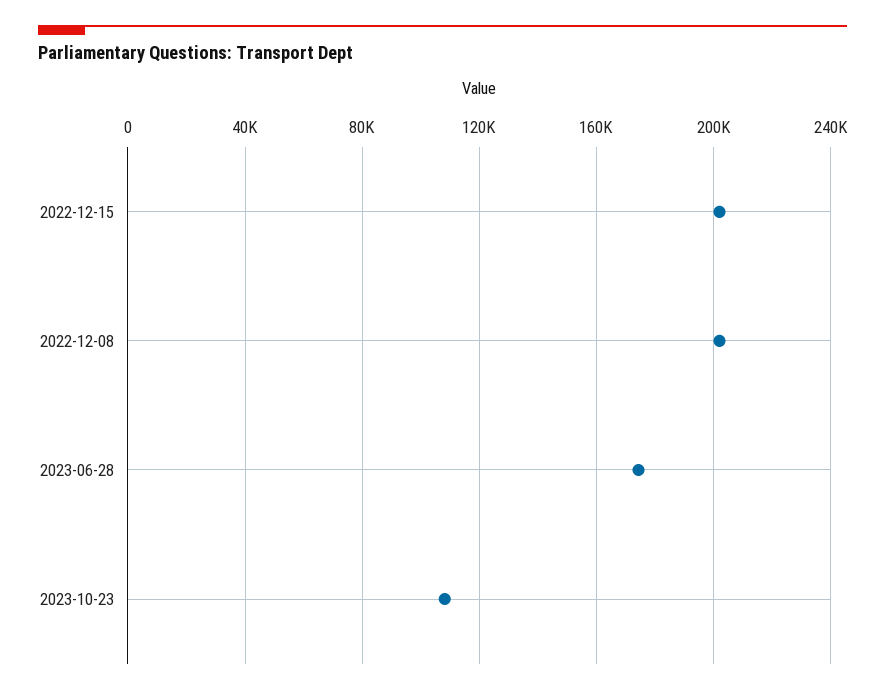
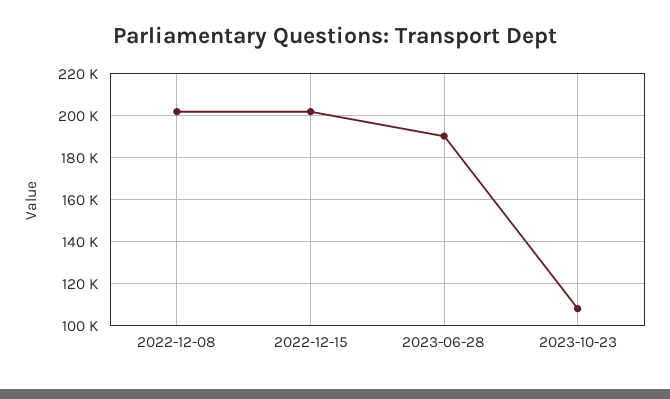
2023-06-28: 175000 -> 190000

